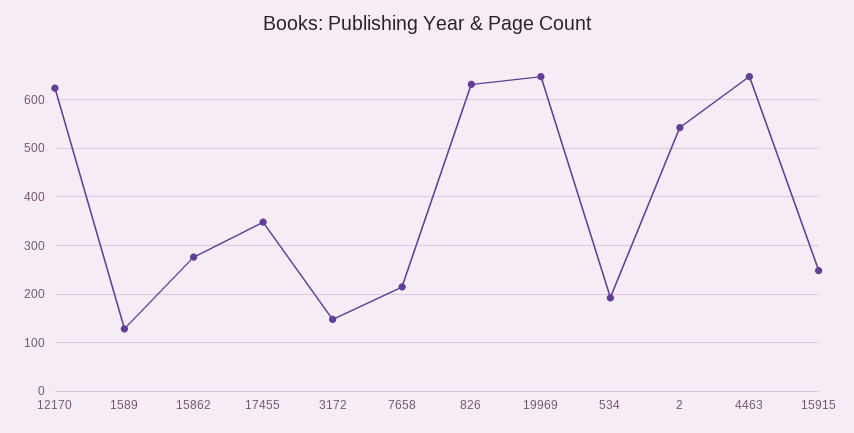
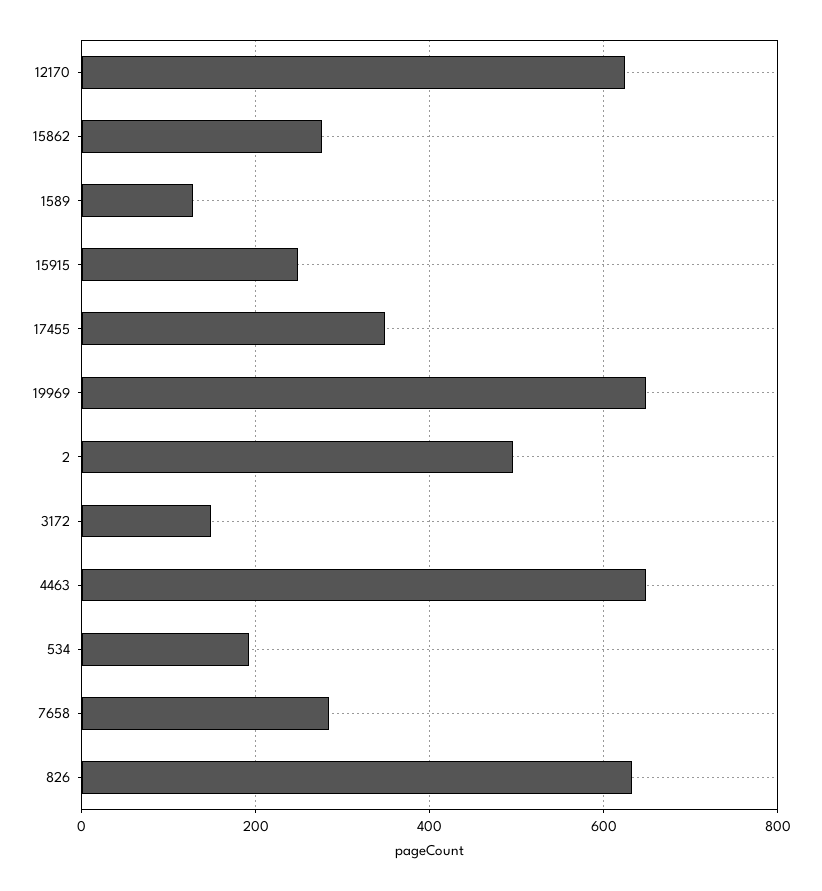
7658: 220 -> 280
2: 540 -> 500

